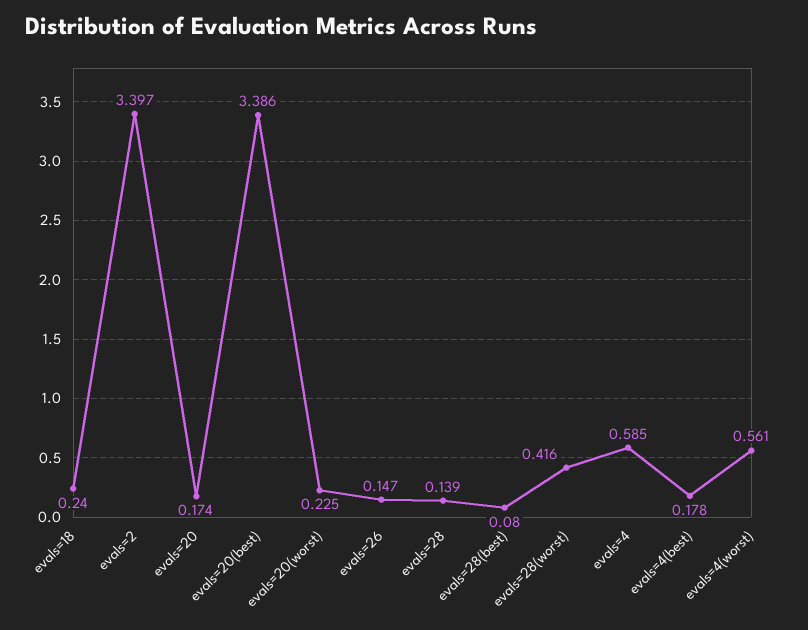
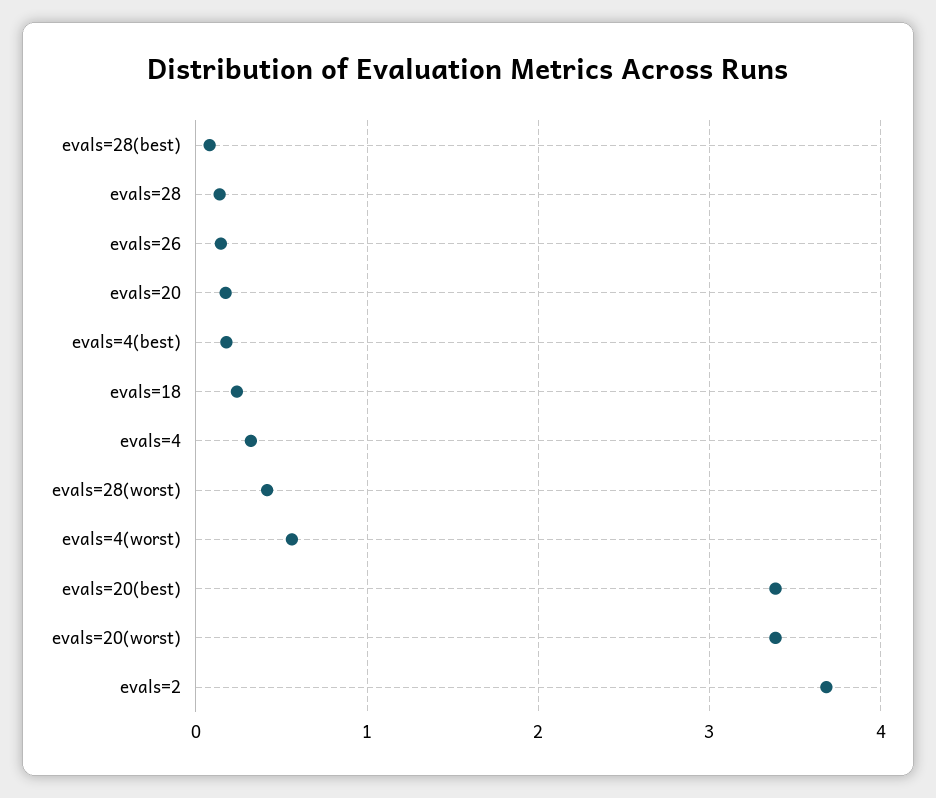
evals=2: 3.397 -> 3.7
evals=20(worst): 0.225 -> 3.4
evals=4: 0.585 -> 0.3

